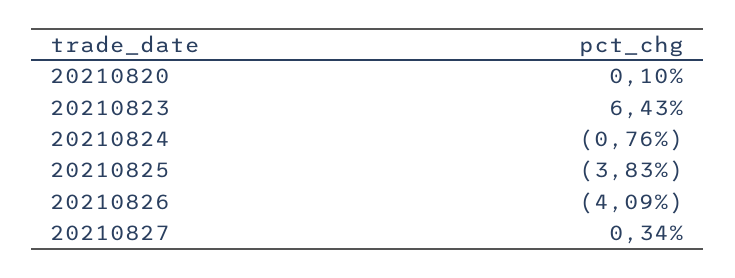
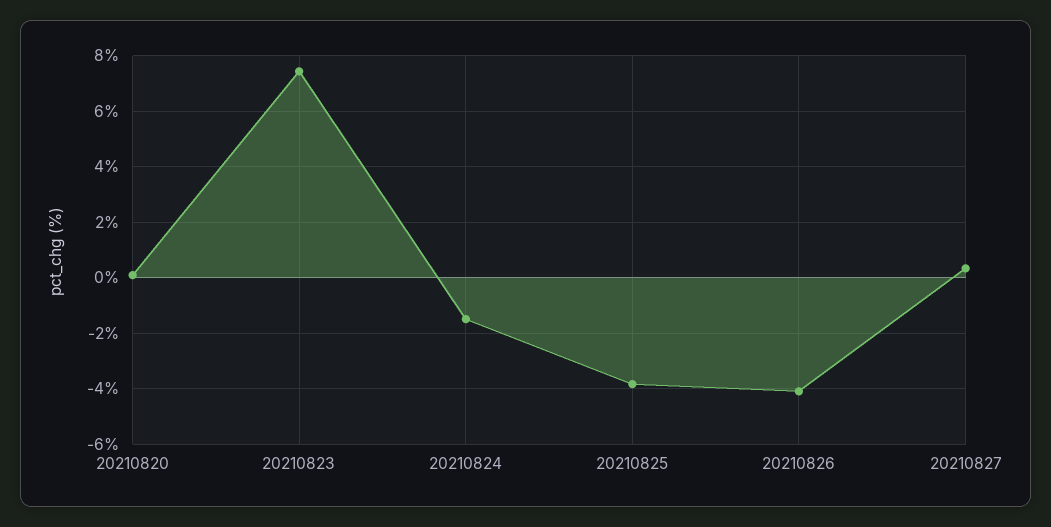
20210823: 6.43 -> 7.5
20210824: -0.76 -> -1.5

